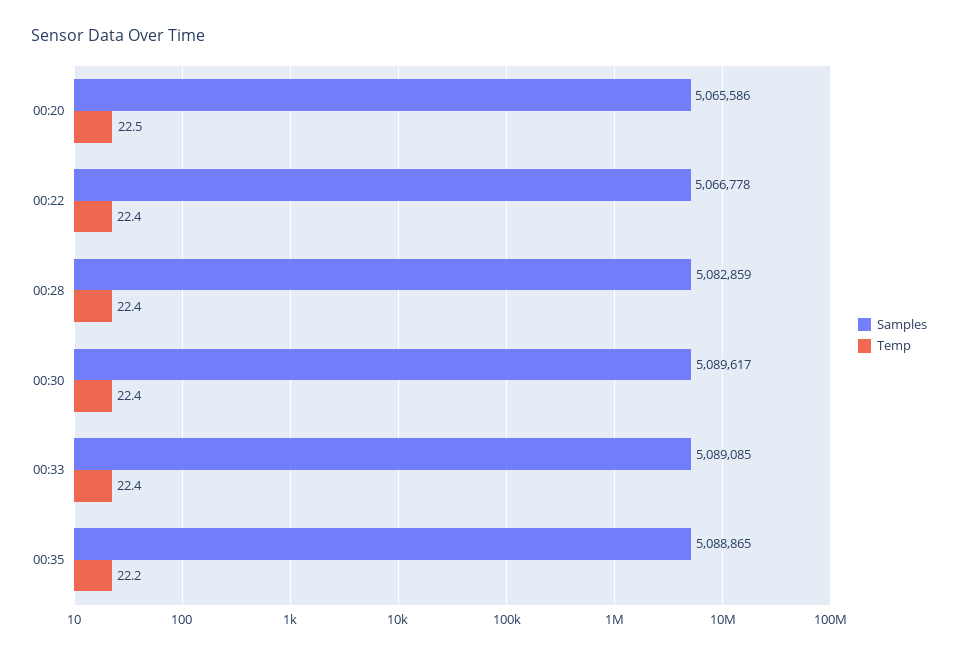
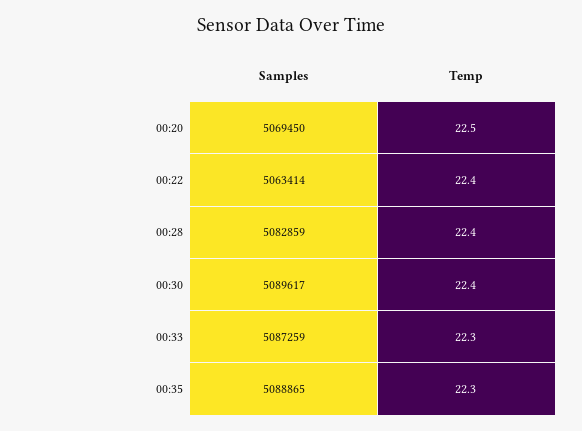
Samples, 00:20: 5065586 -> 5069450
Samples, 00:22: 5066778 -> 5063414
Samples, 00:33: 5089085 -> 5087259
Temp, 00:33: 22.4 -> 22.3
Temp, 00:35: 22.2 -> 22.3

